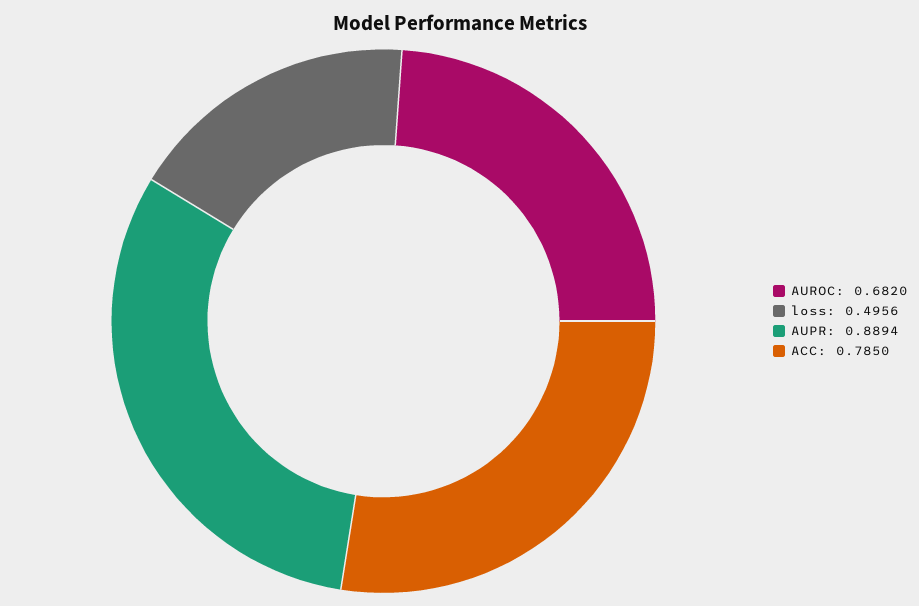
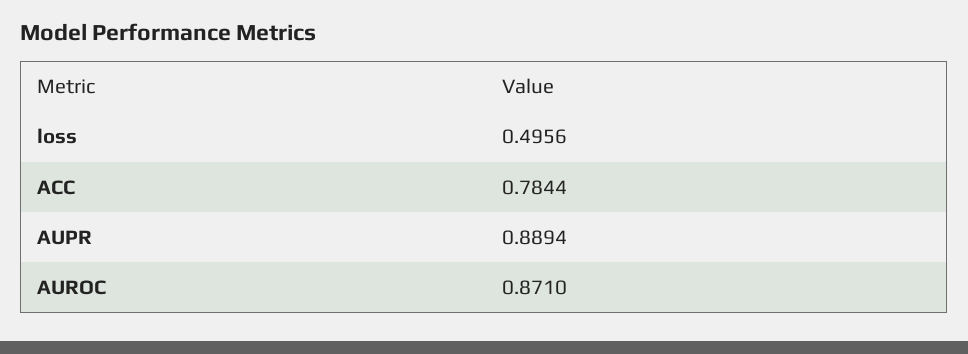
AUROC: 0.682 -> 0.871
ACC: 0.785 -> 0.7844

